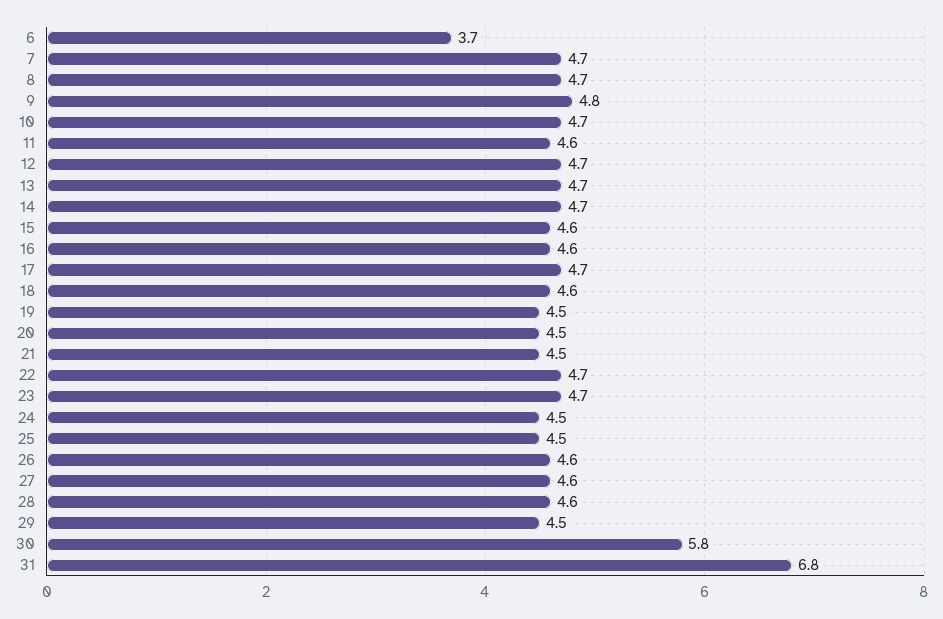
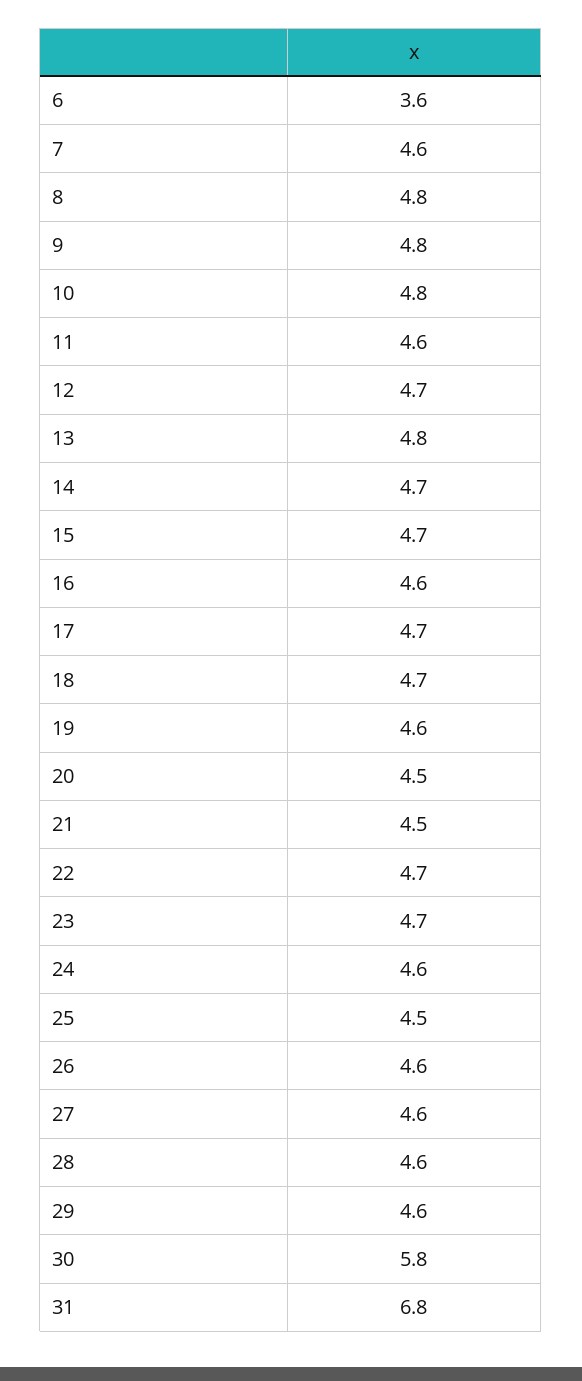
6: 3.7 -> 3.6
7: 4.7 -> 4.6
8: 4.7 -> 4.8
10: 4.7 -> 4.8
13: 4.7 -> 4.8
15: 4.6 -> 4.7
18: 4.6 -> 4.7
19: 4.5 -> 4.6
24: 4.5 -> 4.6
29: 4.5 -> 4.6

